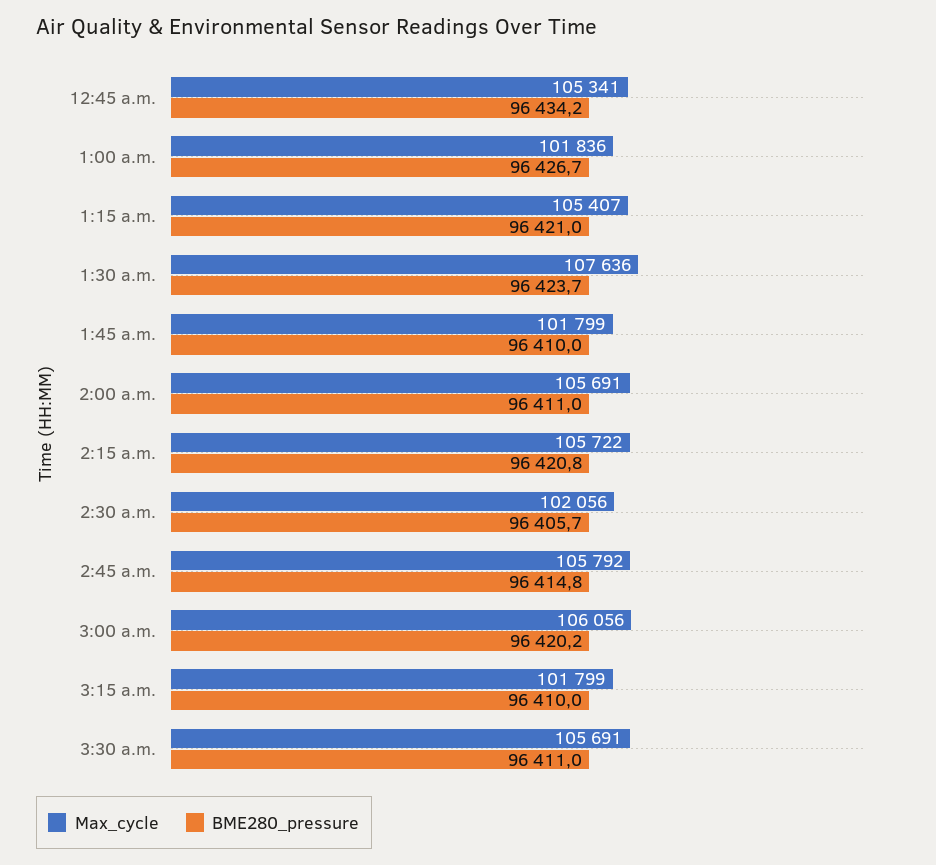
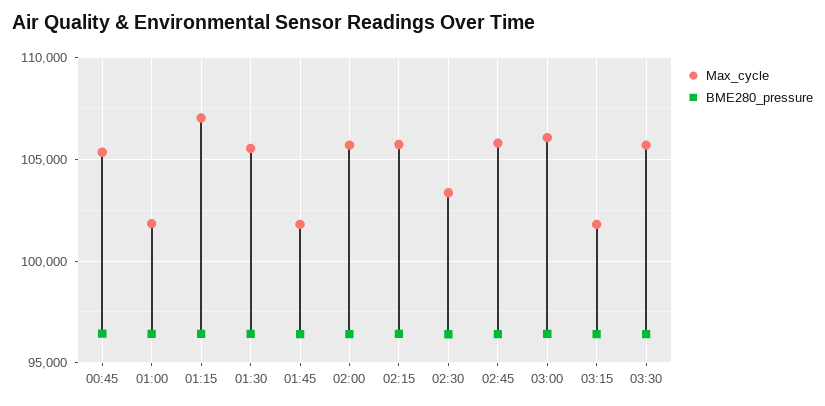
Max_cycle, 1:15 a.m.: 105407 -> 107000
Max_cycle, 1:30 a.m.: 107636 -> 105500
Max_cycle, 2:30 a.m.: 102056 -> 103500

